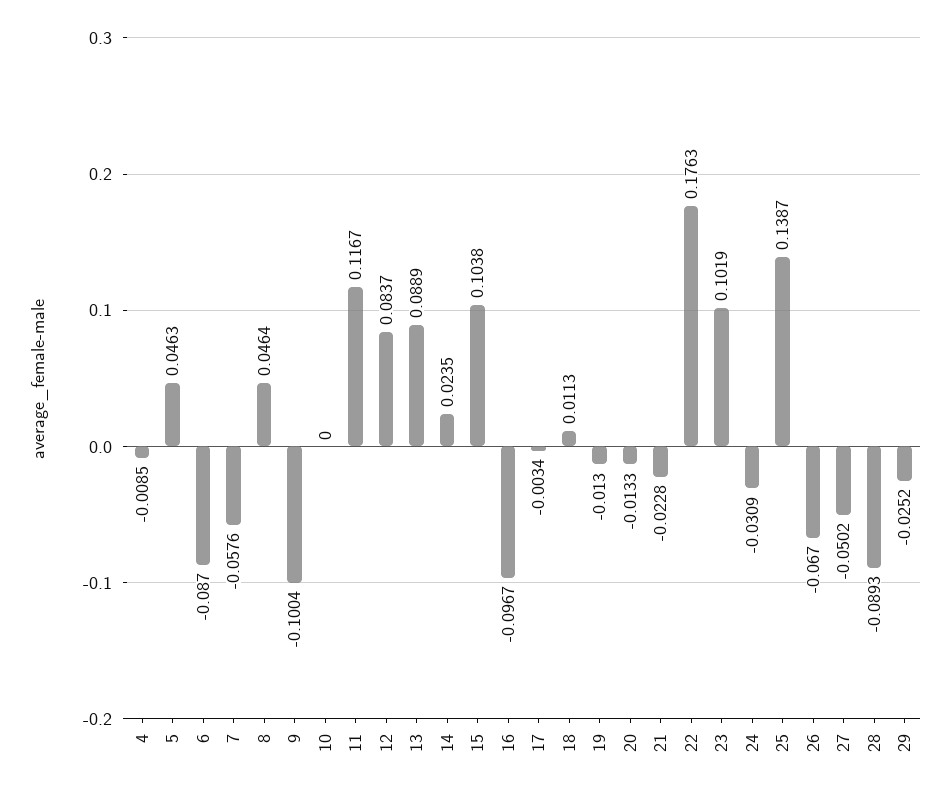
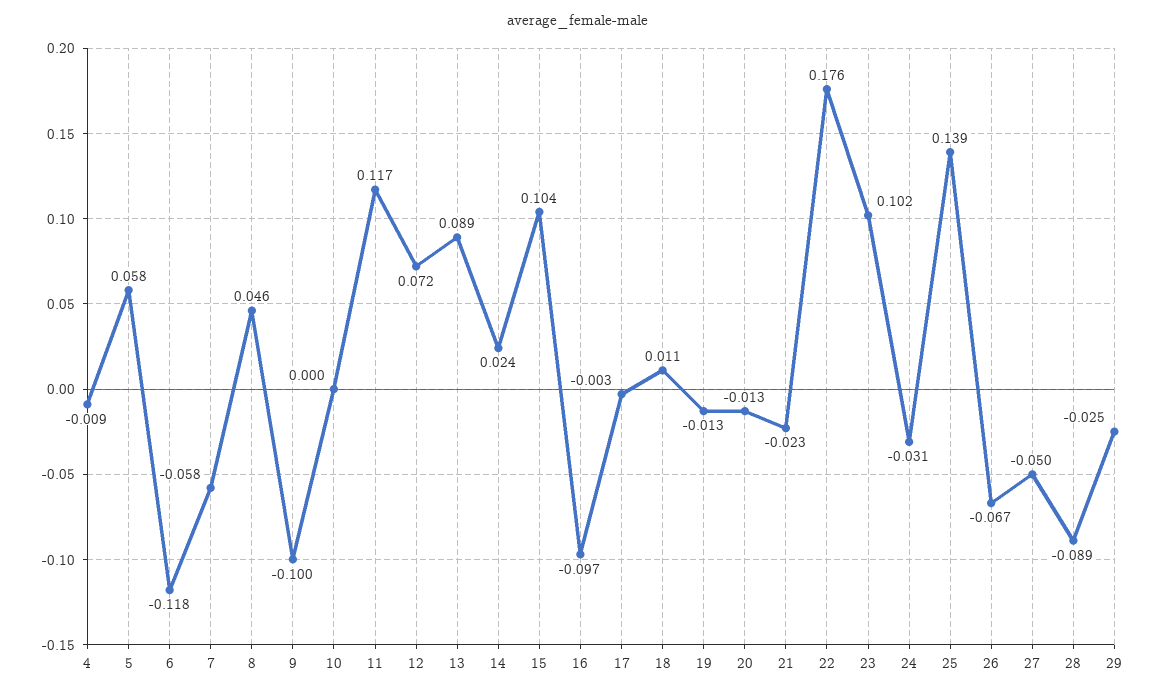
5: 0.0463 -> 0.058
6: -0.087 -> -0.118
12: 0.0837 -> 0.072

